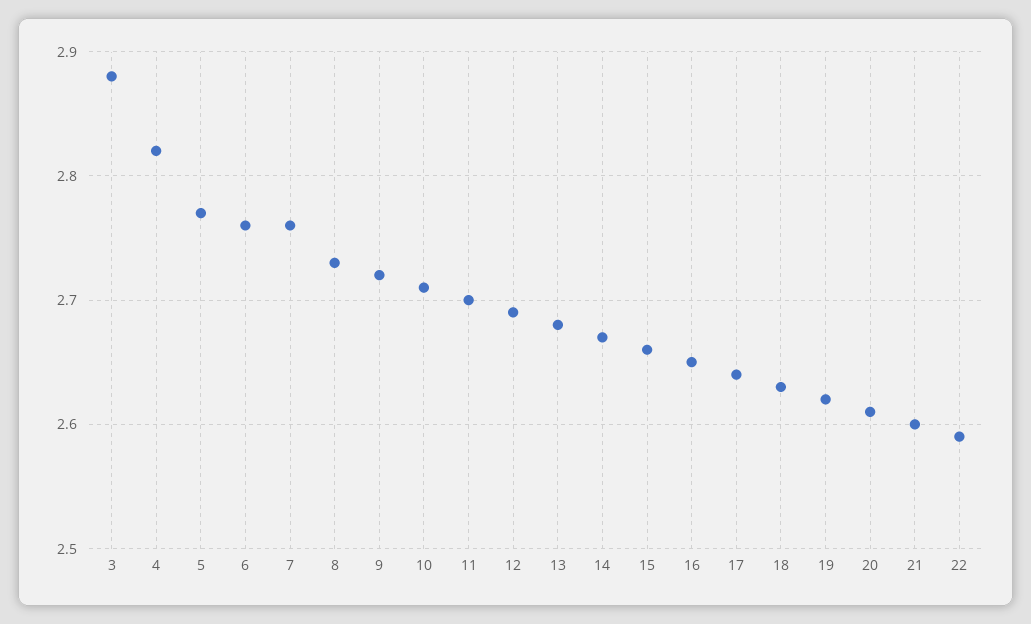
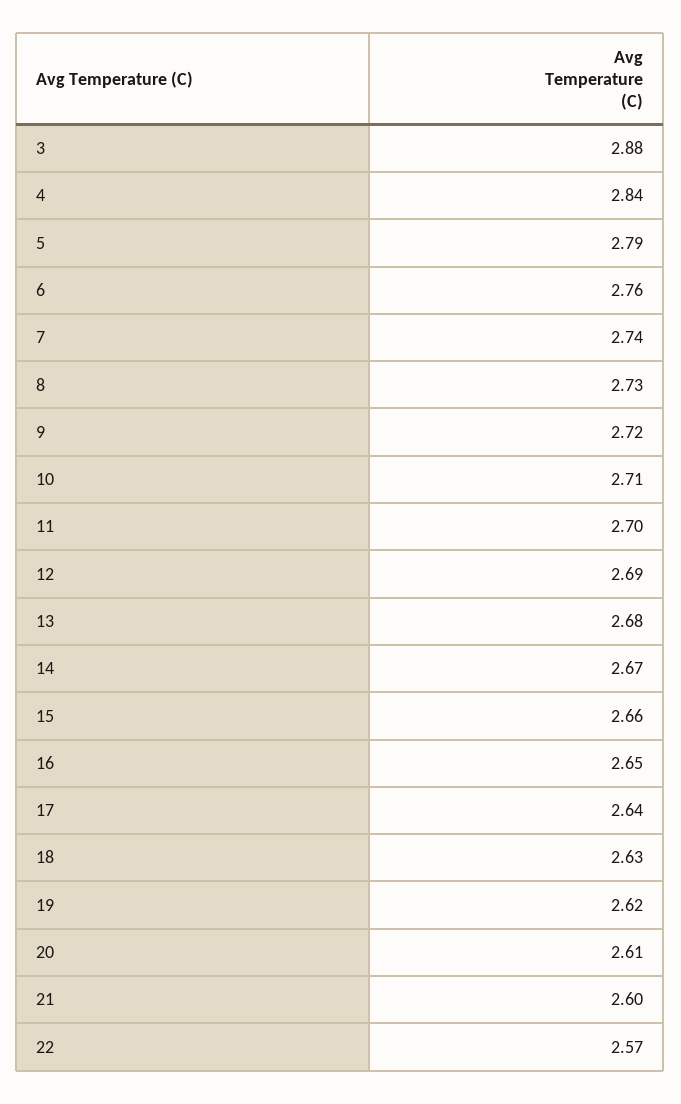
4: 2.82 -> 2.84
5: 2.77 -> 2.79
7: 2.76 -> 2.74
22: 2.59 -> 2.57

